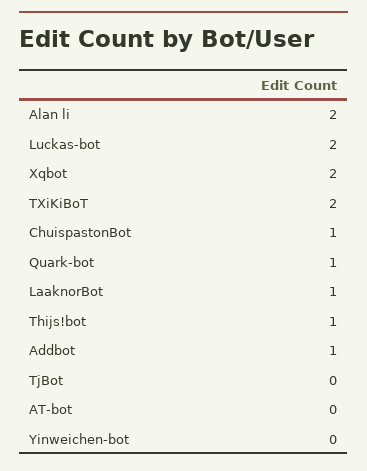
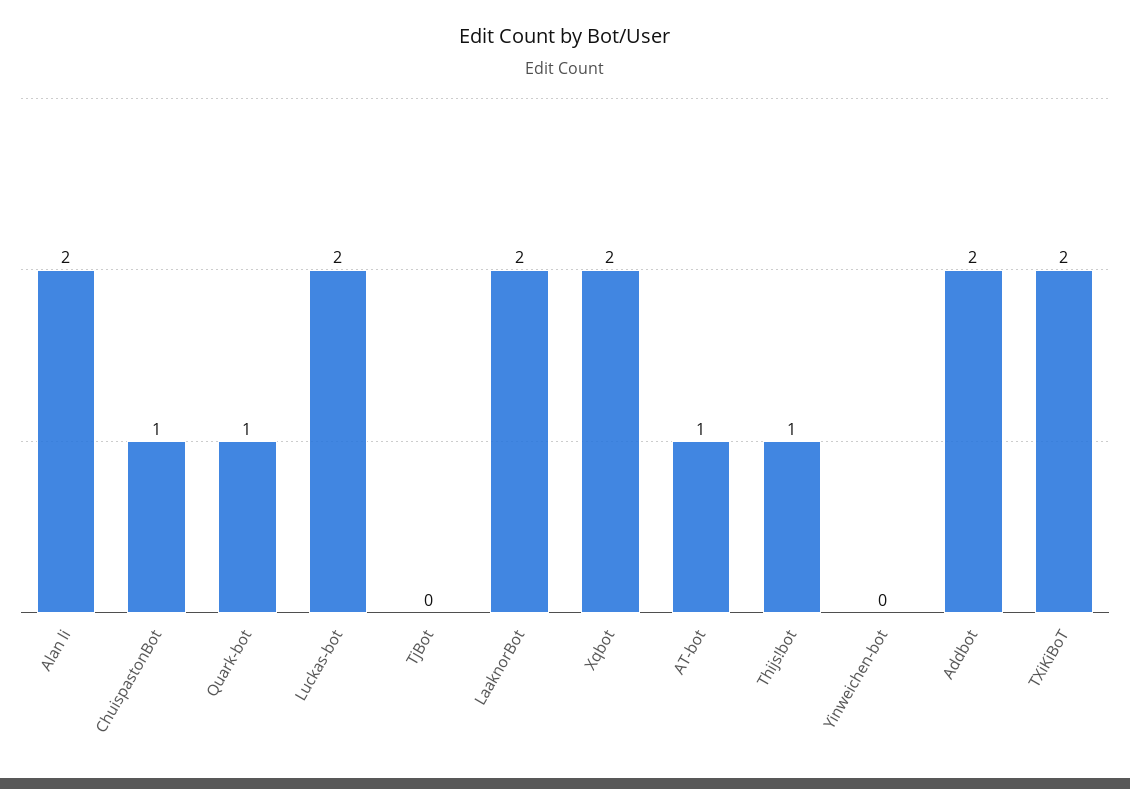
LaaknorBot: 1 -> 2
Addbot: 1 -> 2
AT-bot: 0 -> 1

